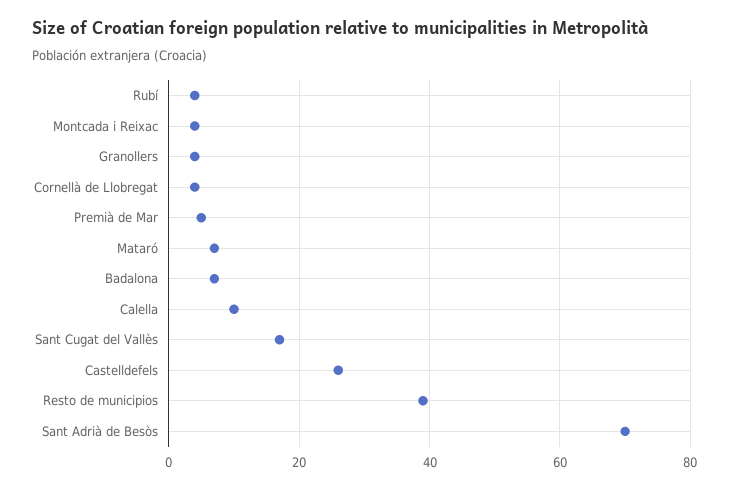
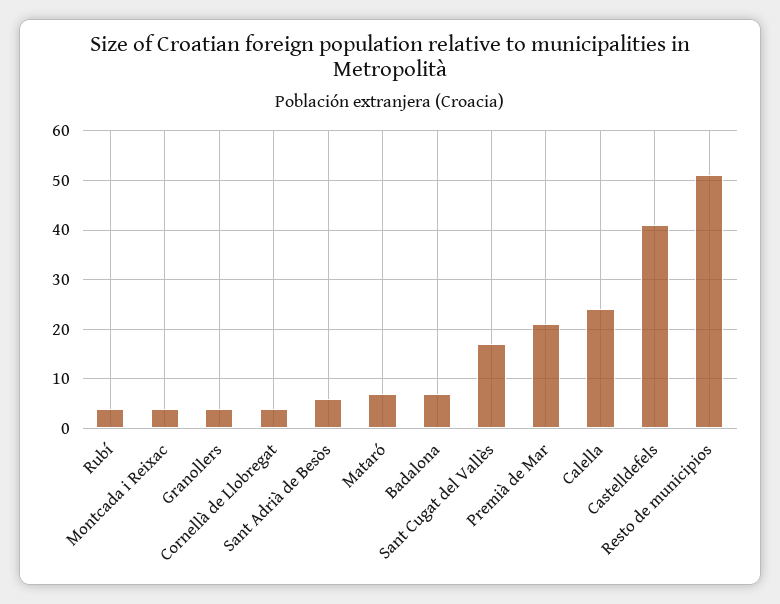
Premià de Mar: 5 -> 20
Calella: 10 -> 25
Castelldefels: 25 -> 40
Resto de municipios: 40 -> 50
Sant Adrià de Besòs: 70 -> 5

